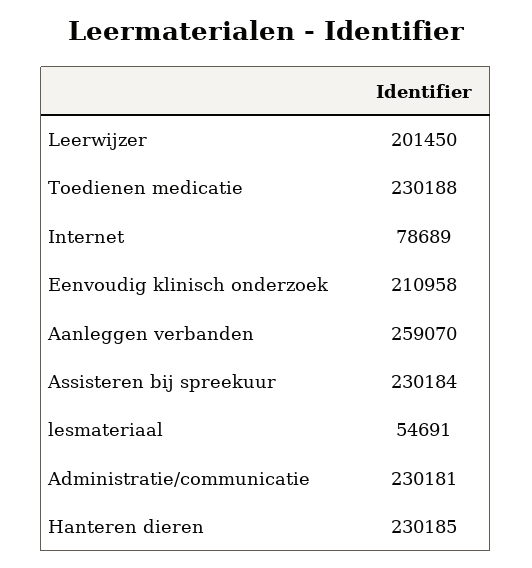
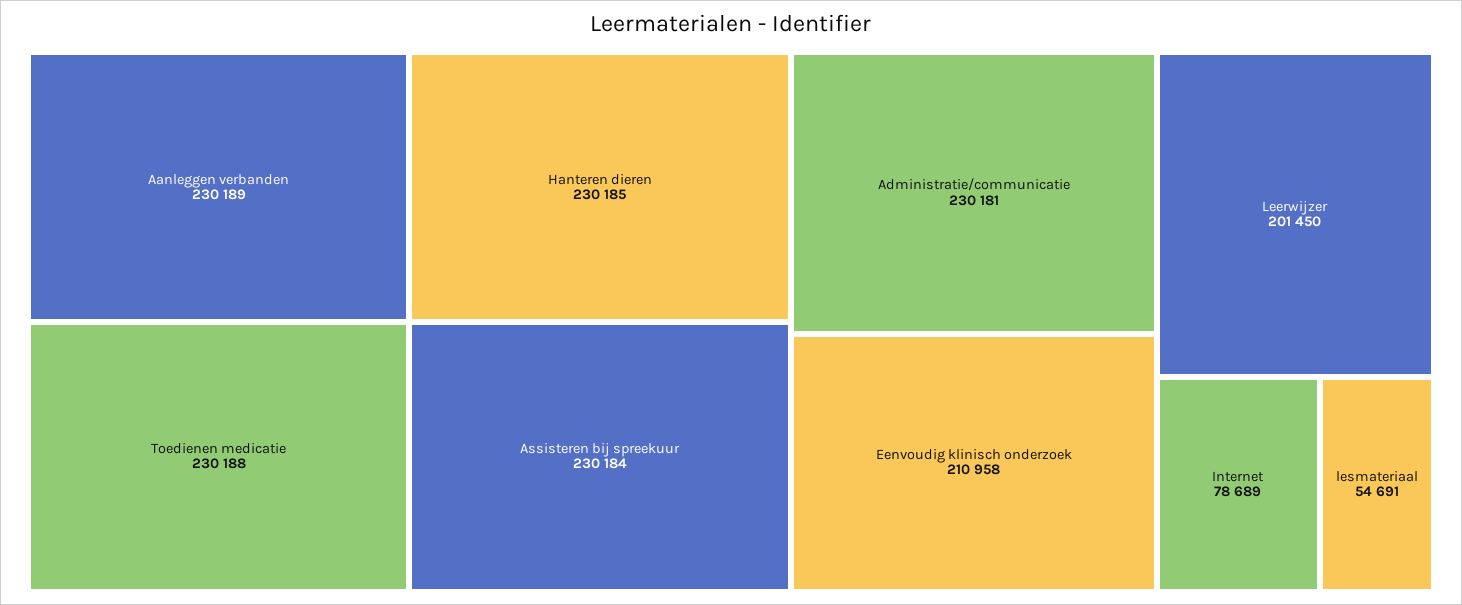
Aanleggen verbanden: 259070 -> 230189

